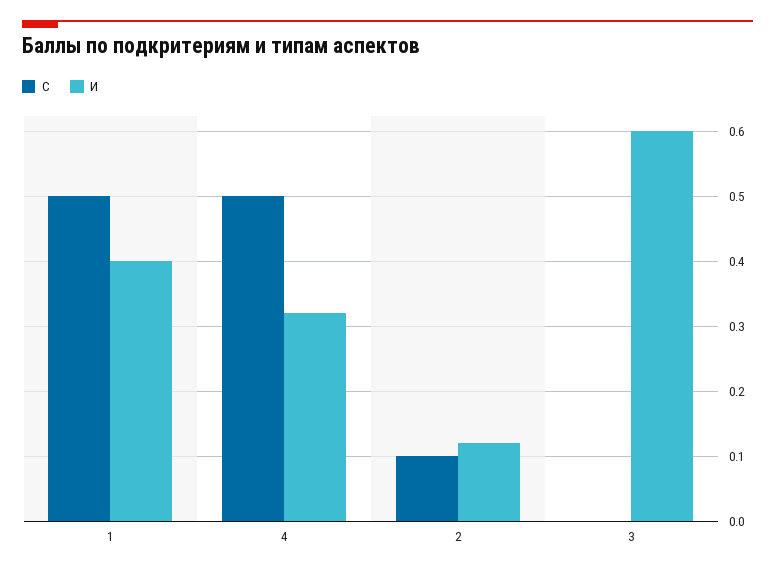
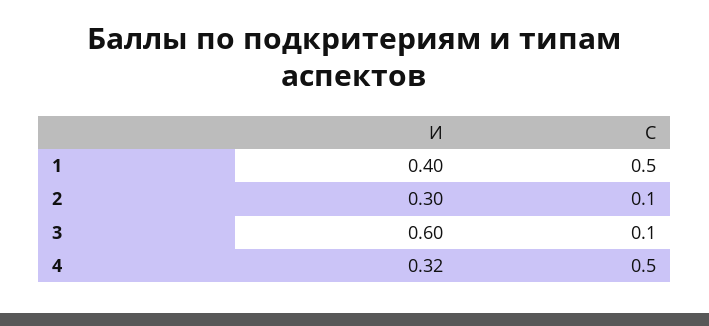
И, 2: 0.12 -> 0.3
С, 3: 0 -> 0.1

